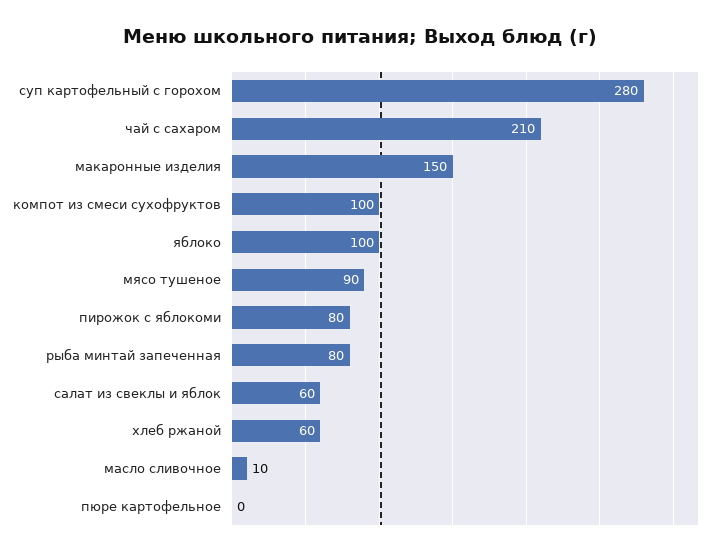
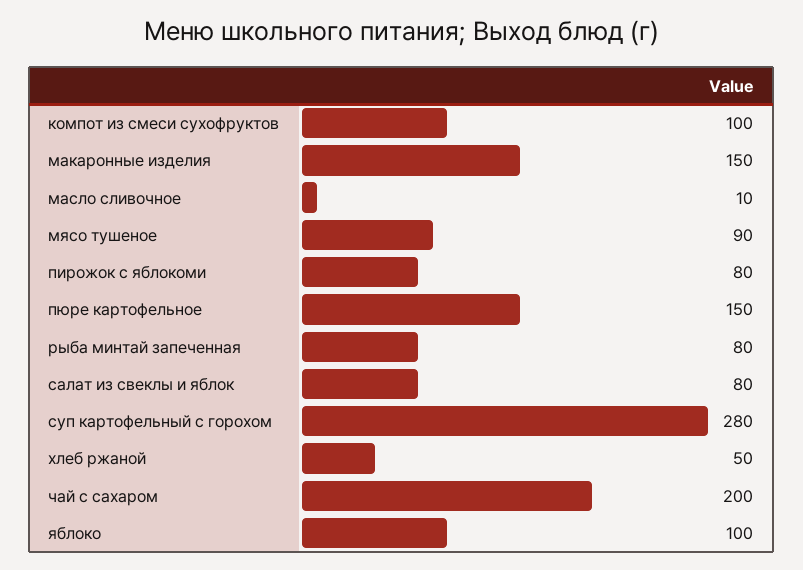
чай с сахаром: 210 -> 200
салат из свеклы и яблок: 60 -> 80
хлеб ржаной: 60 -> 50
пюре картофельное: 0 -> 150

